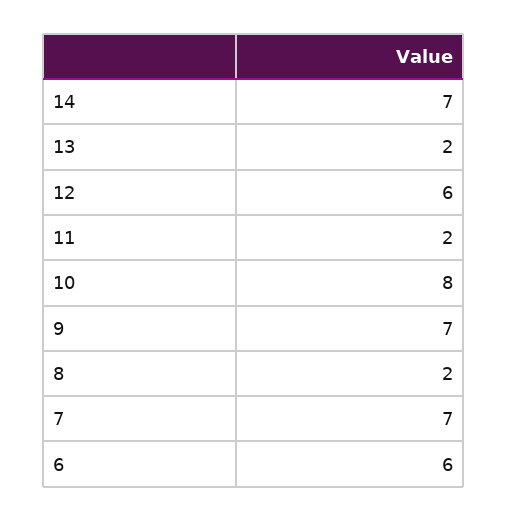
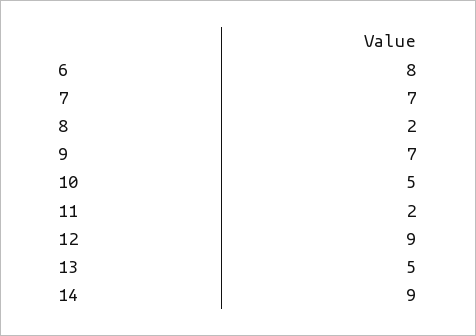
14: 7 -> 9
13: 2 -> 5
12: 6 -> 9
10: 8 -> 5
6: 6 -> 8

